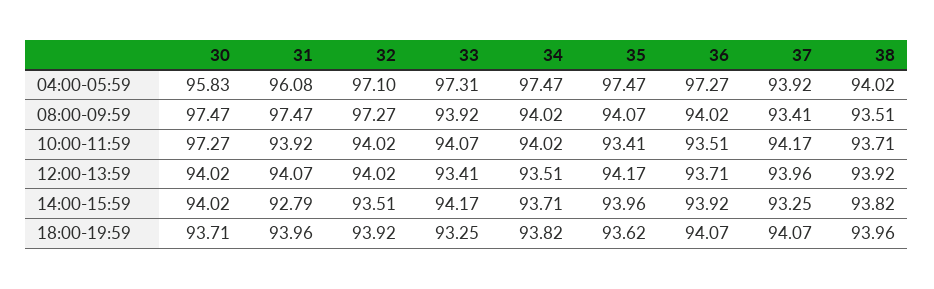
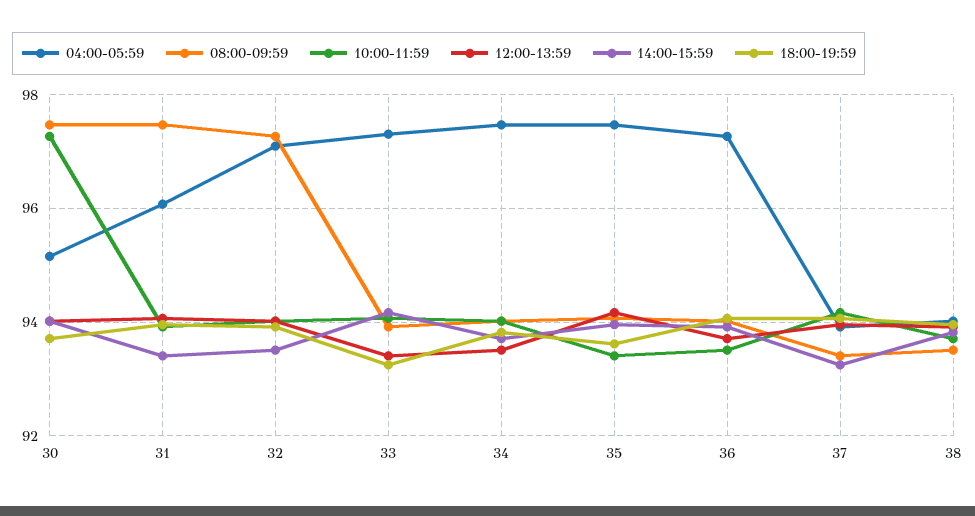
04:00-05:59, 30: 95.83 -> 95.2
14:00-15:59, 31: 92.79 -> 93.4

